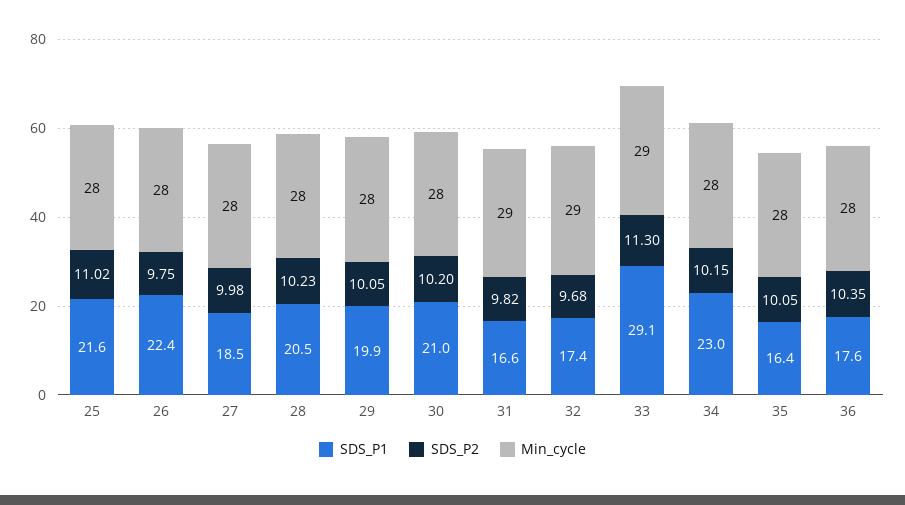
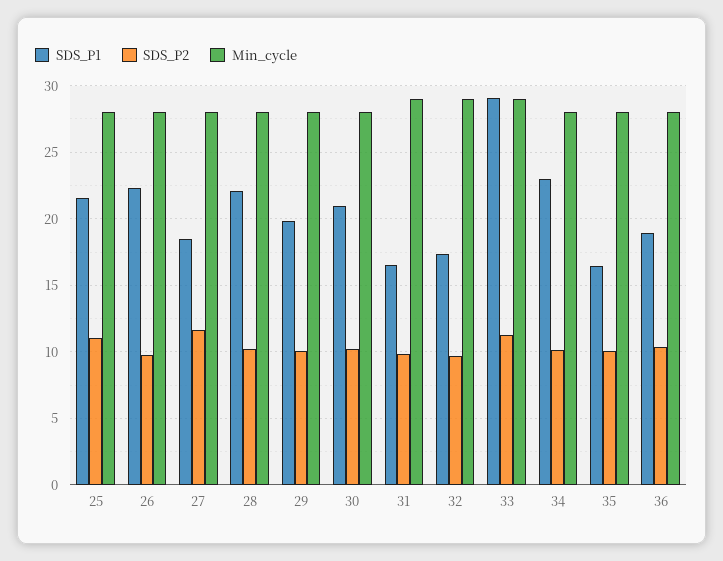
SDS_P2, 27: 9.98 -> 11.5
SDS_P1, 28: 20.5 -> 22
SDS_P1, 36: 17.6 -> 19

